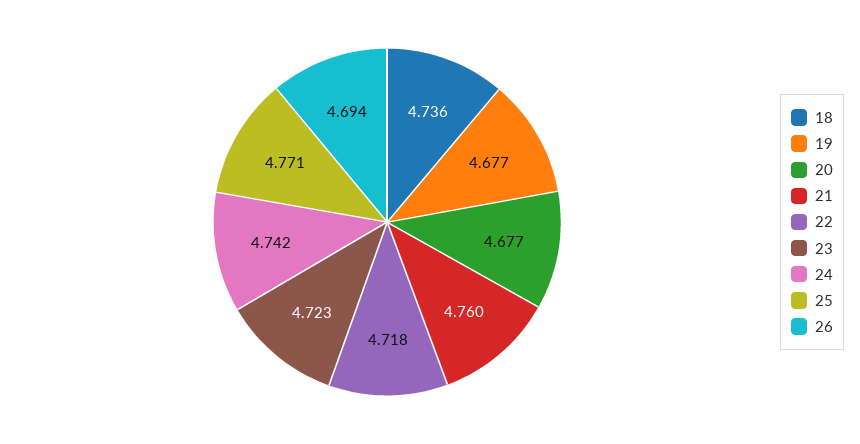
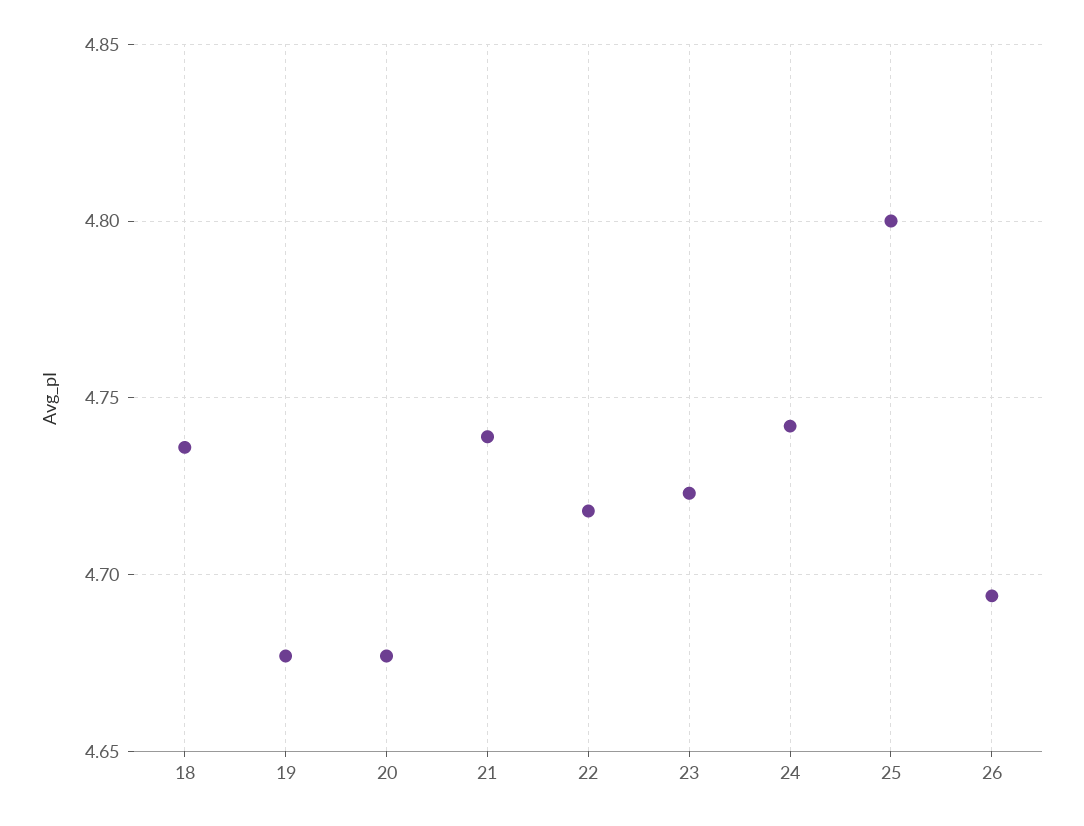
21: 4.76 -> 4.74
25: 4.771 -> 4.8

